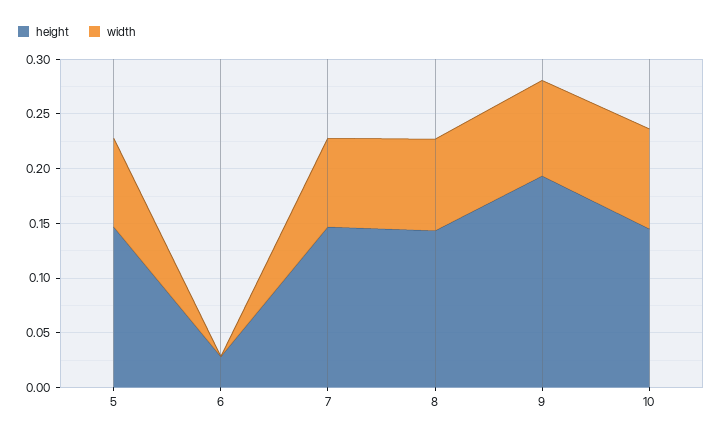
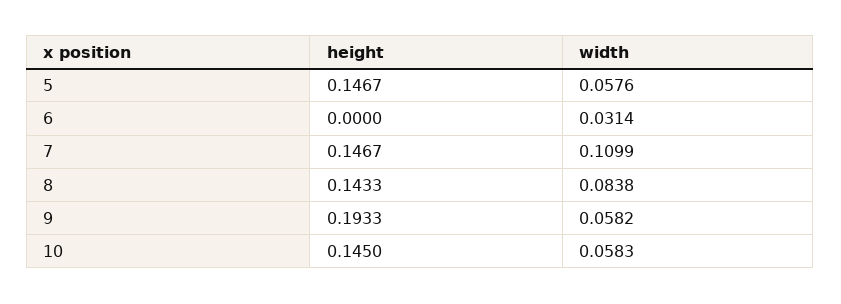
width, 5: 0.08 -> 0.0576
height, 6: 0.03 -> 0
width, 6: 0 -> 0.0314
width, 7: 0.08 -> 0.1099
width, 9: 0.09 -> 0.0582
width, 10: 0.09 -> 0.0583

